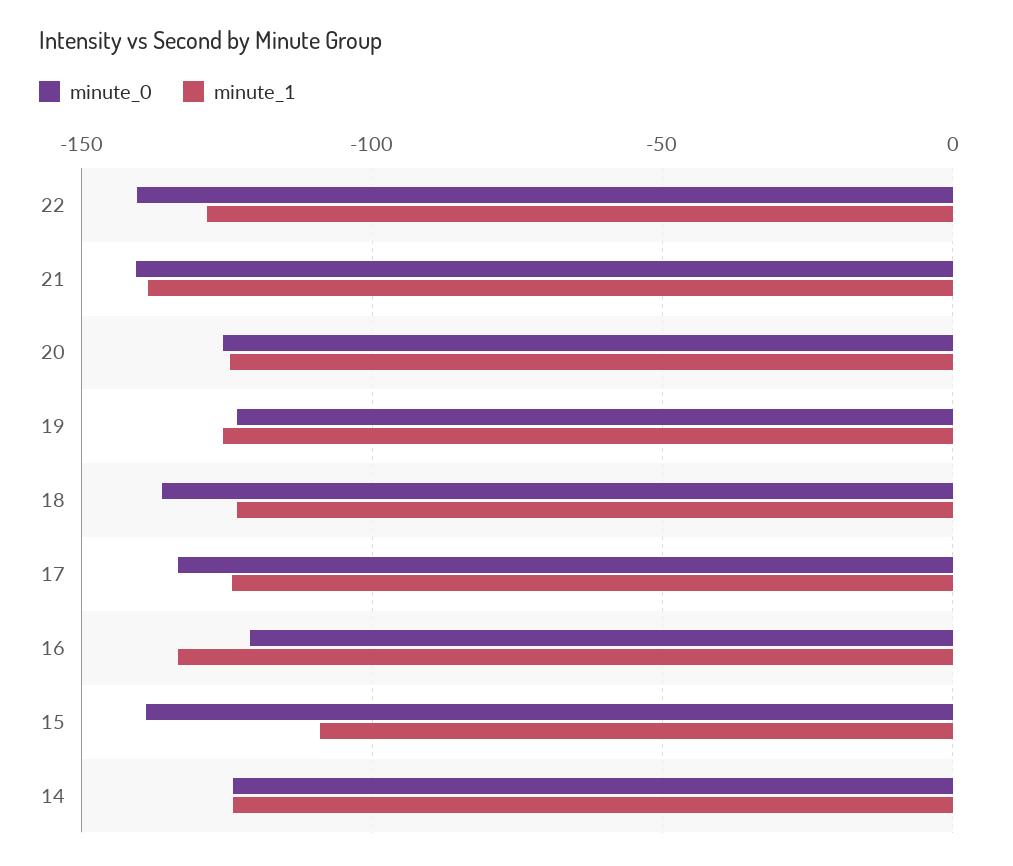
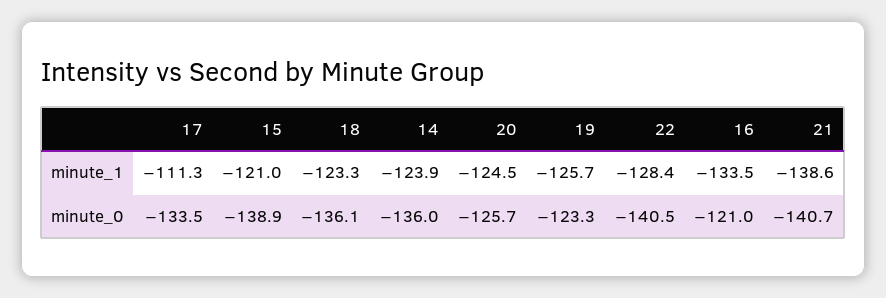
minute_1, 17: -125 -> -111.3
minute_1, 15: -110 -> -121
minute_0, 14: -125 -> -136

